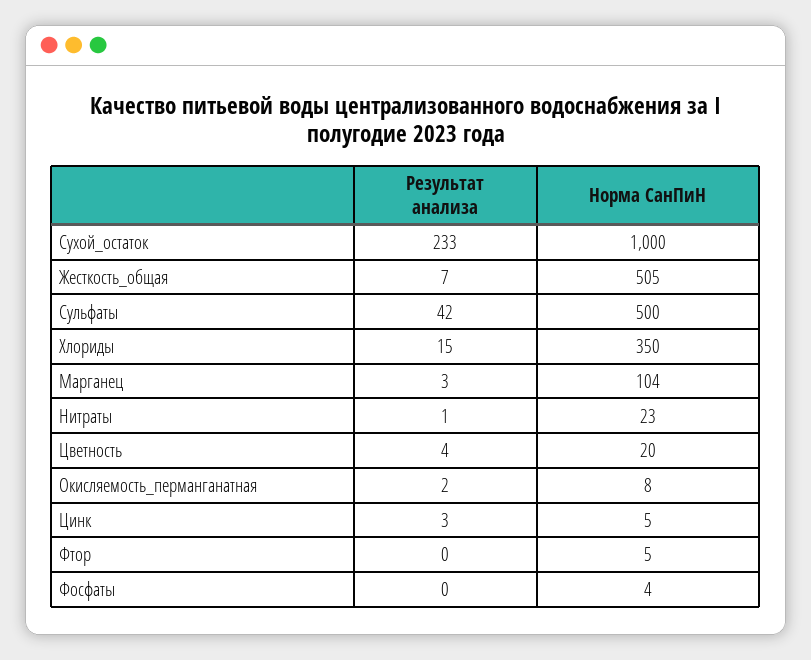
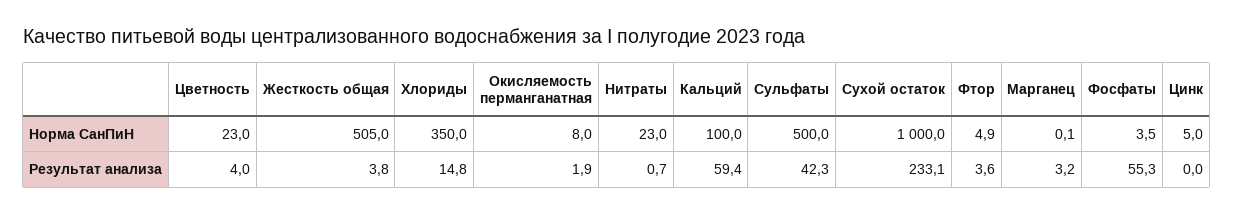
Результат анализа, Жесткость_общая: 7 -> 3.8
Норма СанПиН, Марганец: 104 -> 0.1
Норма СанПиН, Цветность: 20 -> 23
Результат анализа, Цинк: 3 -> 0
Результат анализа, Фтор: 0 -> 3.6
Результат анализа, Фосфаты: 0 -> 55.3
Норма СанПиН, Кальций: none -> 100
Результат анализа, Кальций: none -> 59.4

